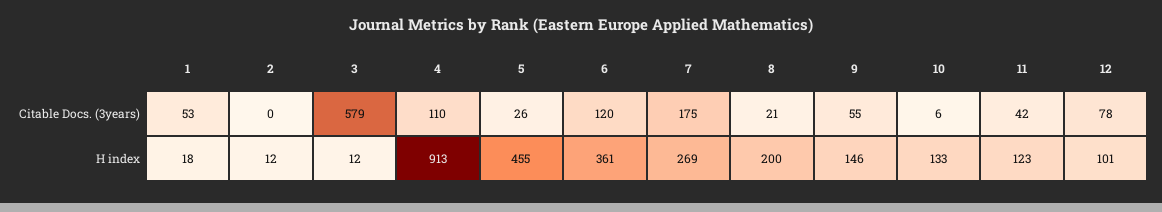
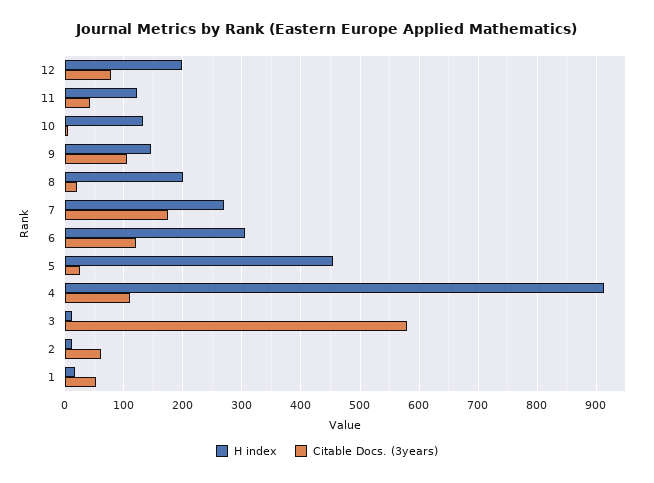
Citable Docs. (3years), 2: 0 -> 60
Citable Docs. (3years), 9: 55 -> 100
H index, 6: 361 -> 300
H index, 12: 101 -> 200

